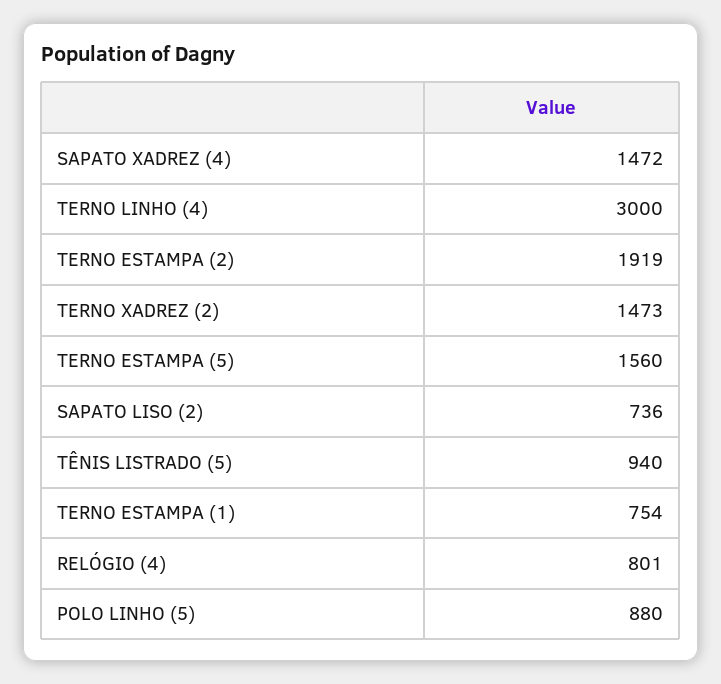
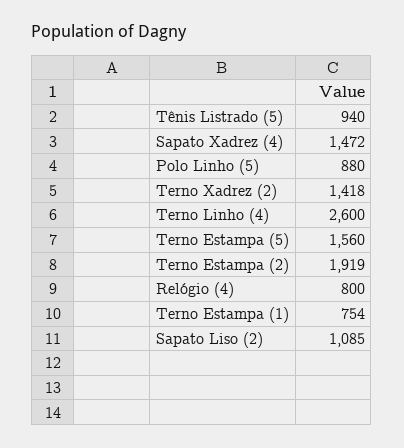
TERNO LINHO (4): 3000 -> 2600
TERNO XADREZ (2): 1473 -> 1418
SAPATO LISO (2): 736 -> 1085
RELÓGIO (4): 801 -> 800

